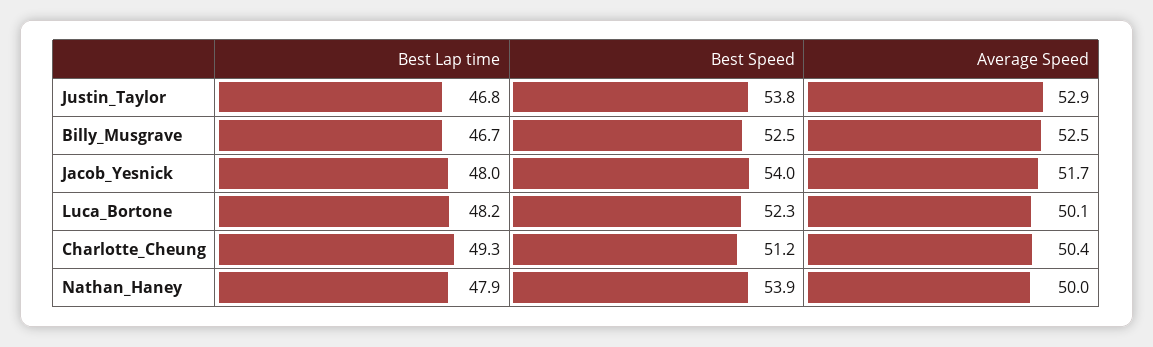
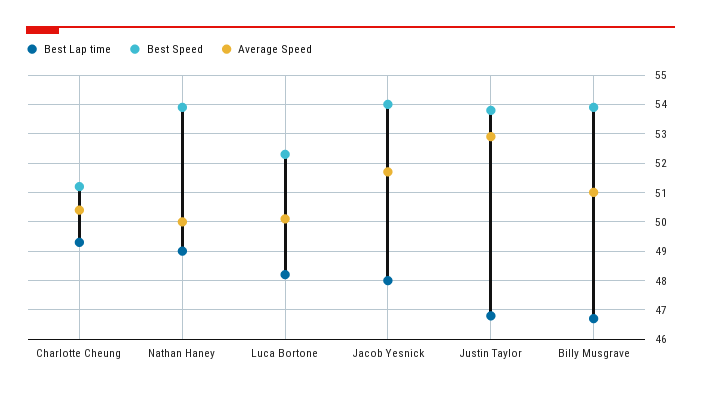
Best Speed, Billy_Musgrave: 52.5 -> 54
Average Speed, Billy_Musgrave: 52.5 -> 51
Best Lap time, Nathan_Haney: 47.9 -> 49

